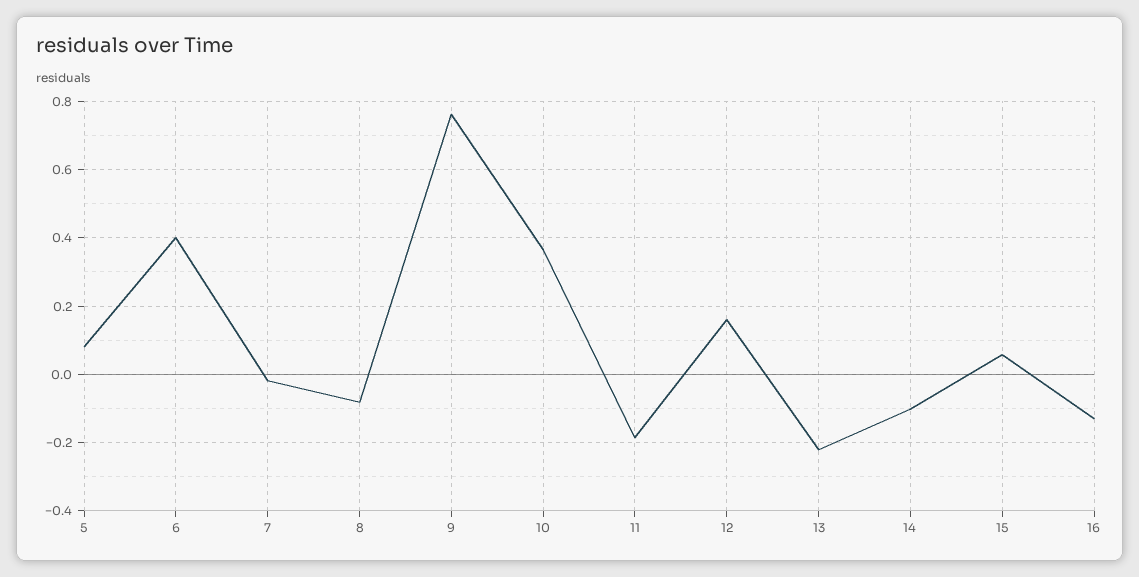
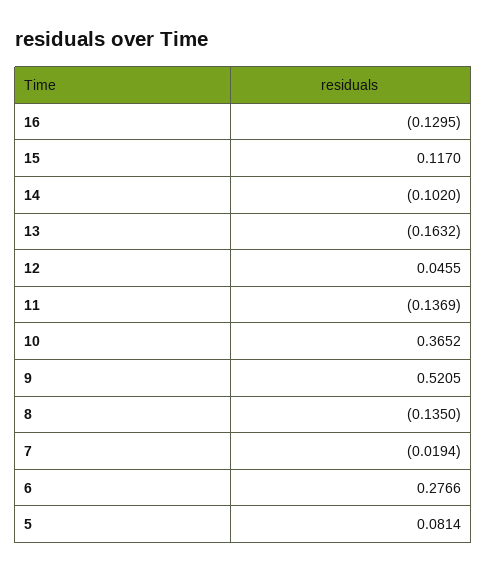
6: 0.4 -> 0.2766
8: -0.08 -> -0.135
9: 0.76 -> 0.5205
11: -0.18 -> -0.1369
12: 0.16 -> 0.0455
13: -0.22 -> -0.1632
15: 0.06 -> 0.117

